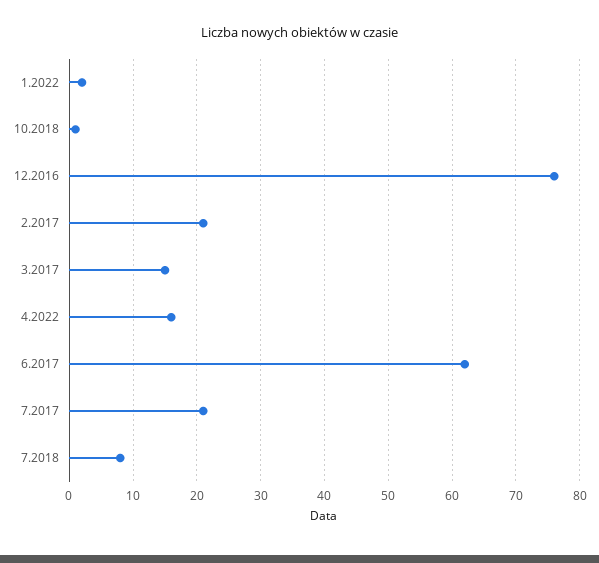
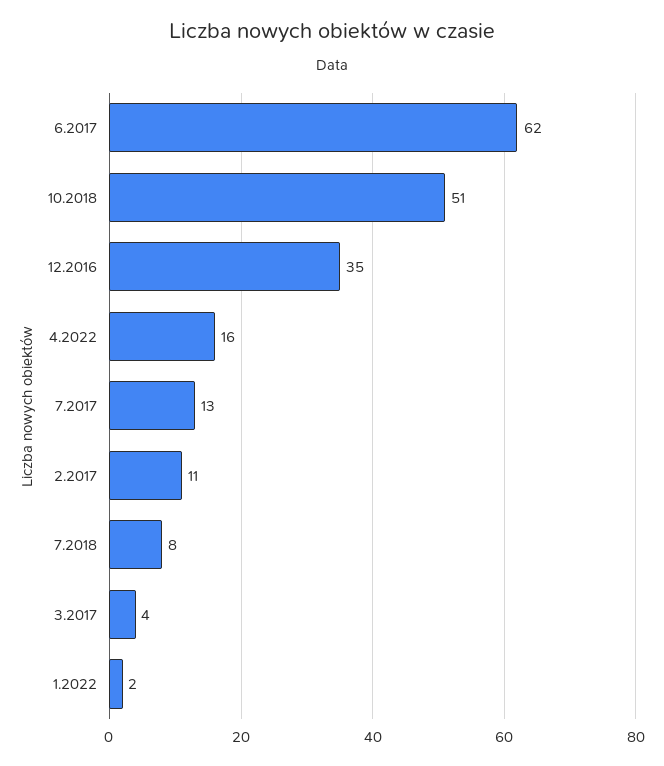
10.2018: 1 -> 51
12.2016: 76 -> 35
2.2017: 21 -> 11
3.2017: 15 -> 4
7.2017: 21 -> 13

